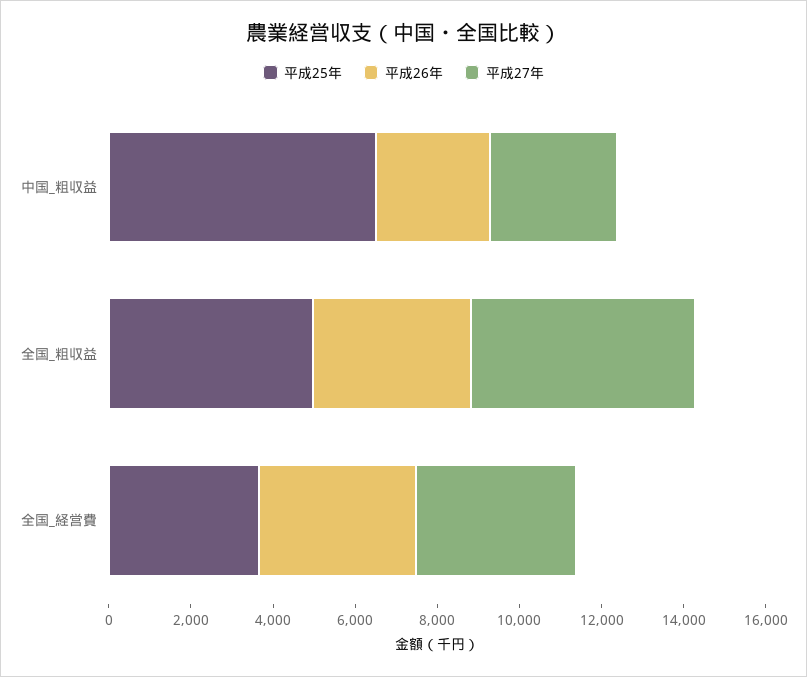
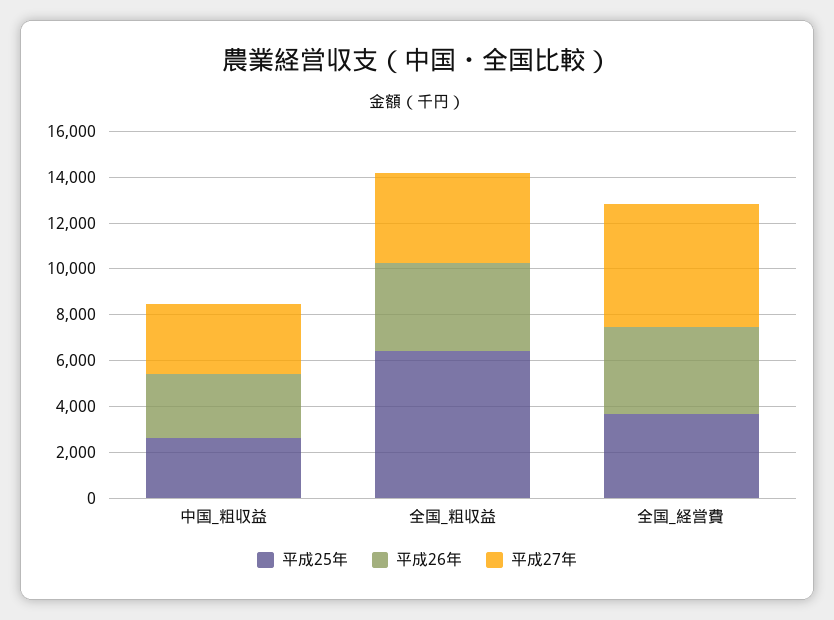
平成25年, 中国_粗収益: 6500 -> 2500
平成25年, 全国_粗収益: 5000 -> 6500
平成27年, 全国_粗収益: 5500 -> 4000
平成27年, 全国_経営費: 4000 -> 5500

